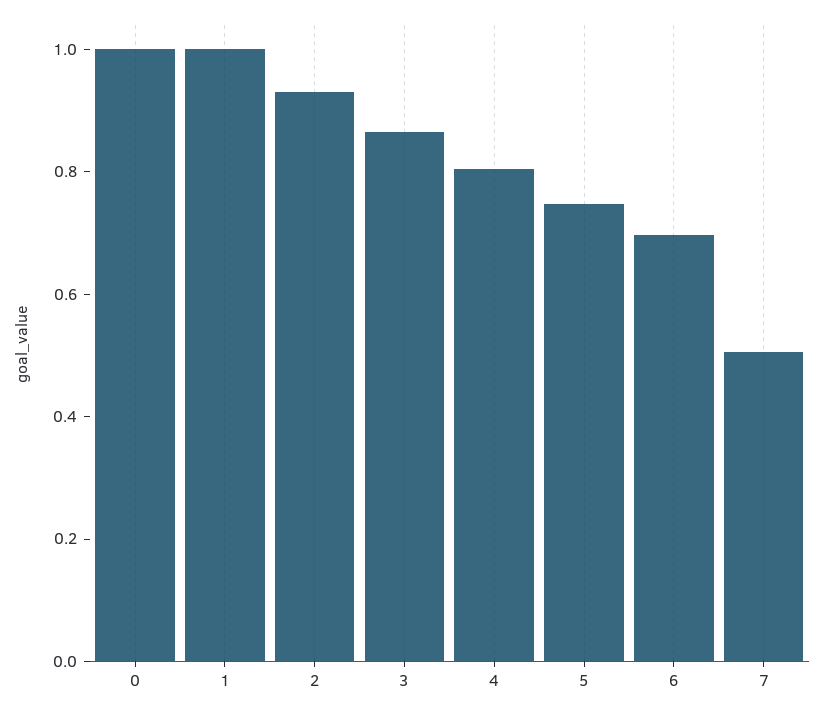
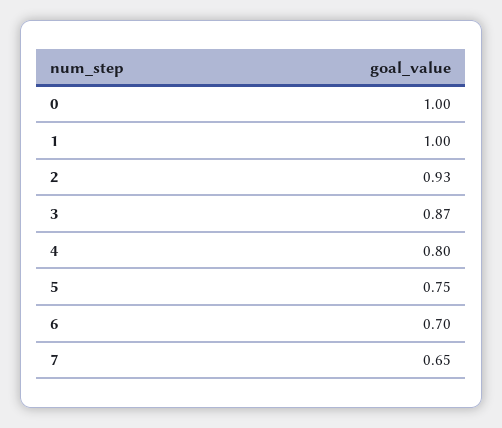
7: 0.5 -> 0.65

